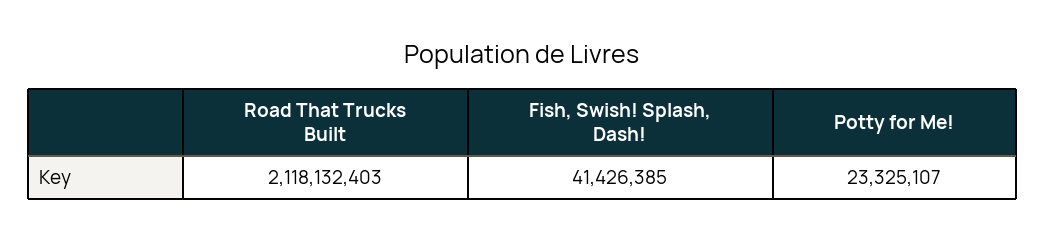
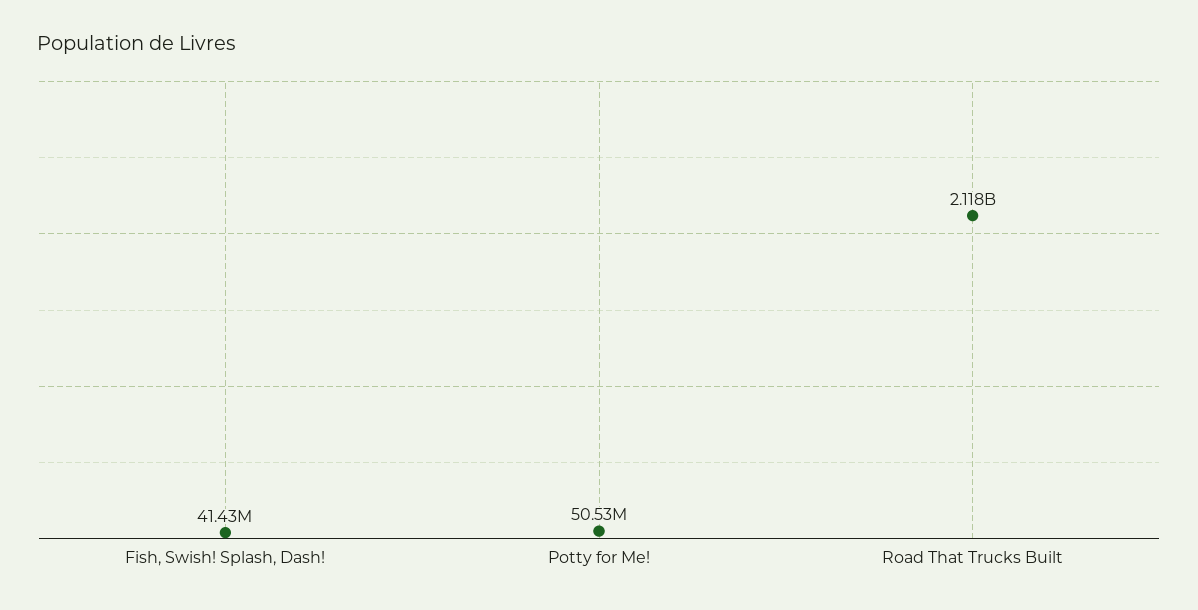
Potty for Me!: 23325107 -> 50530000

